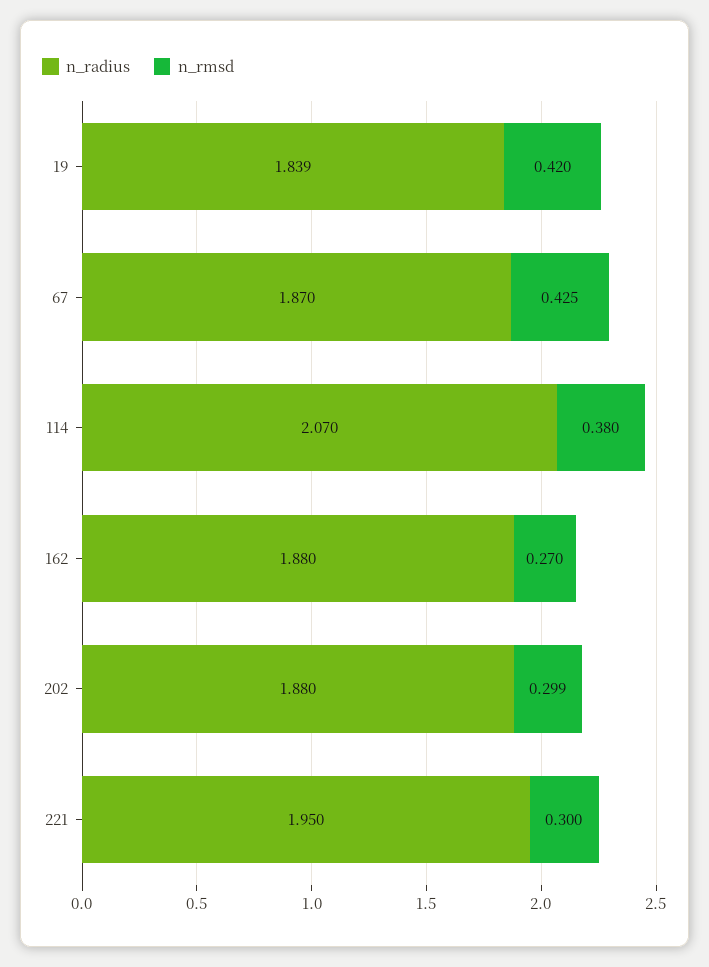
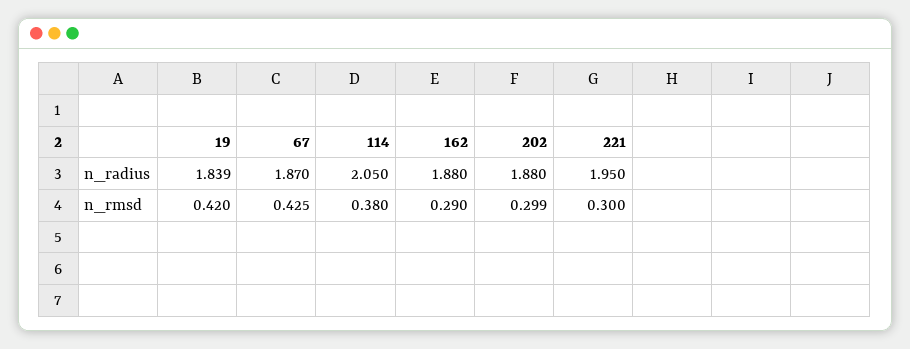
n_radius, 114: 2.07 -> 2.05
n_rmsd, 162: 0.27 -> 0.29

